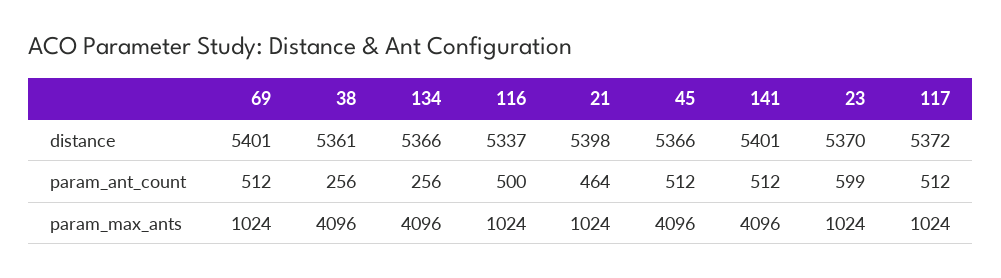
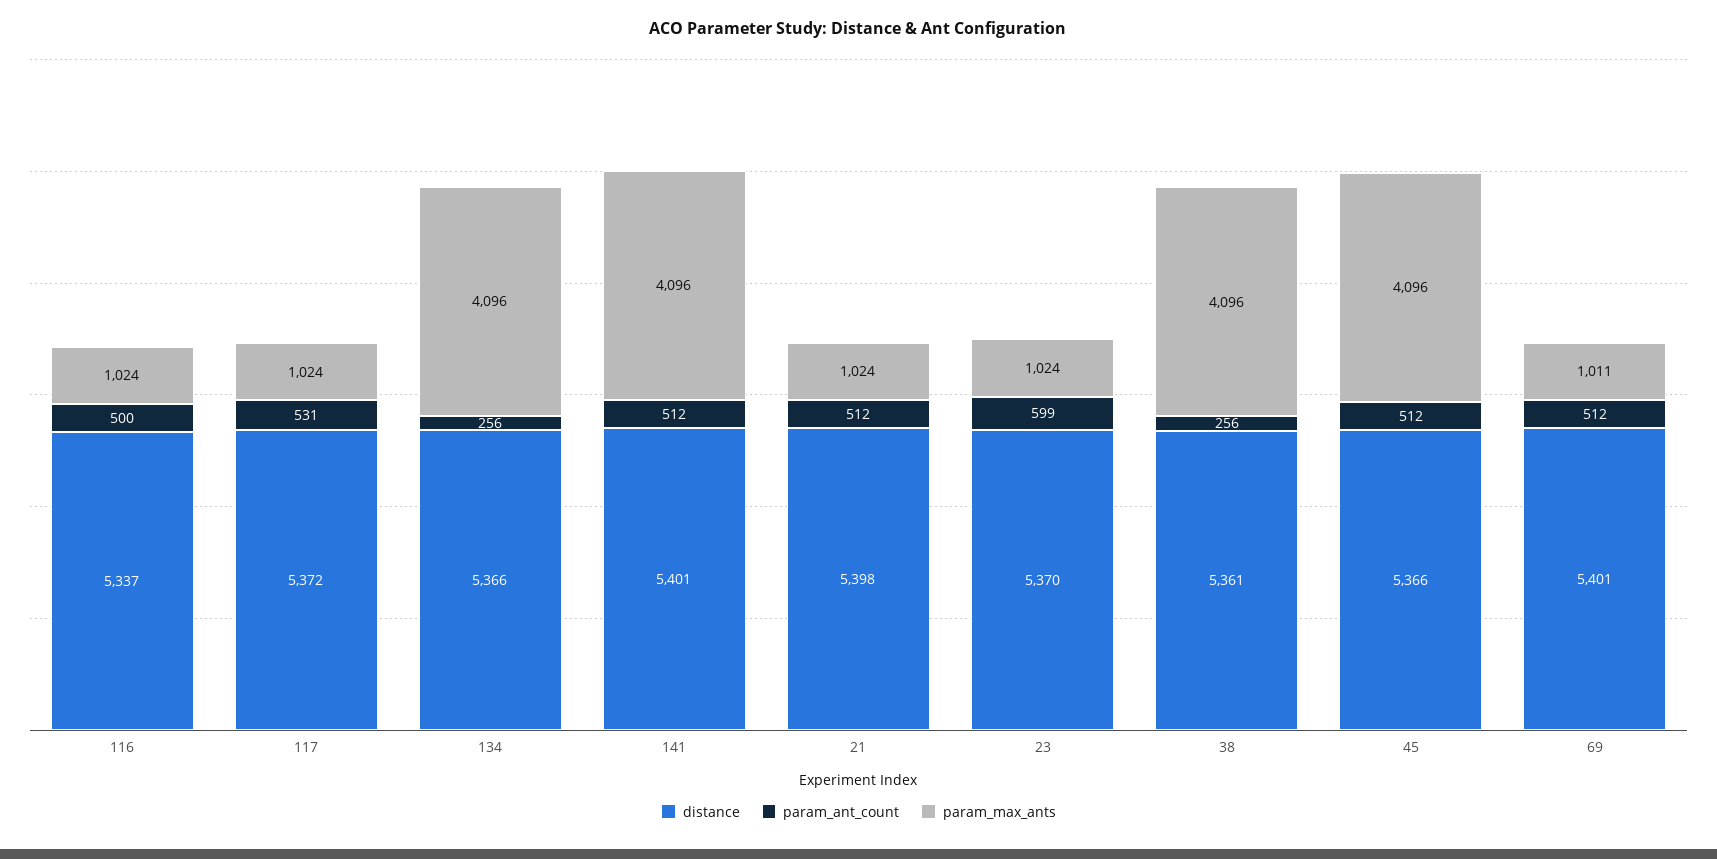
param_ant_count, 21: 464 -> 512
param_ant_count, 117: 512 -> 531
param_max_ants, 69: 1024 -> 1011

